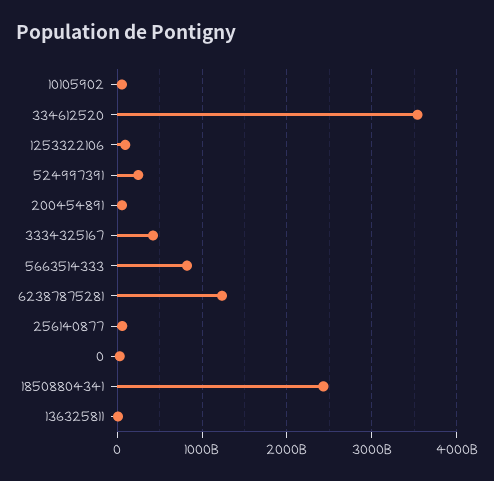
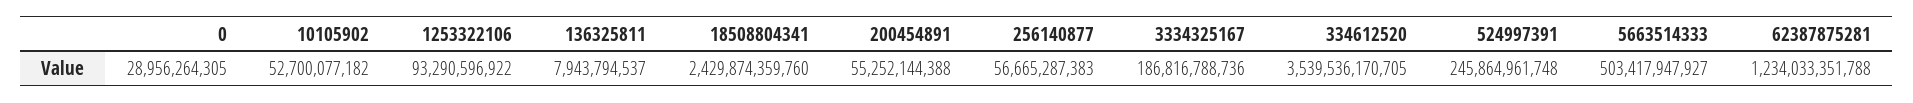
3334325167: 400000000000 -> 186816788736
5663514333: 800000000000 -> 503417947927

